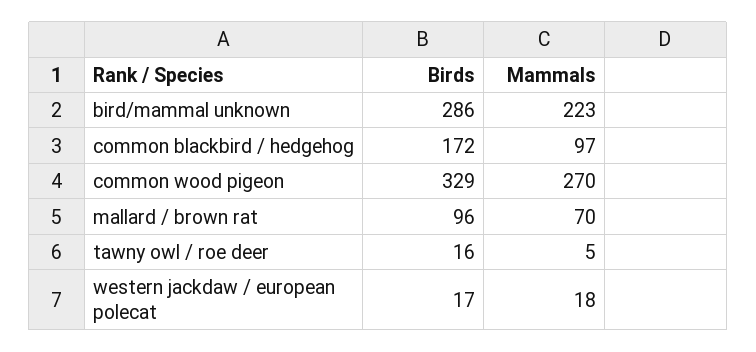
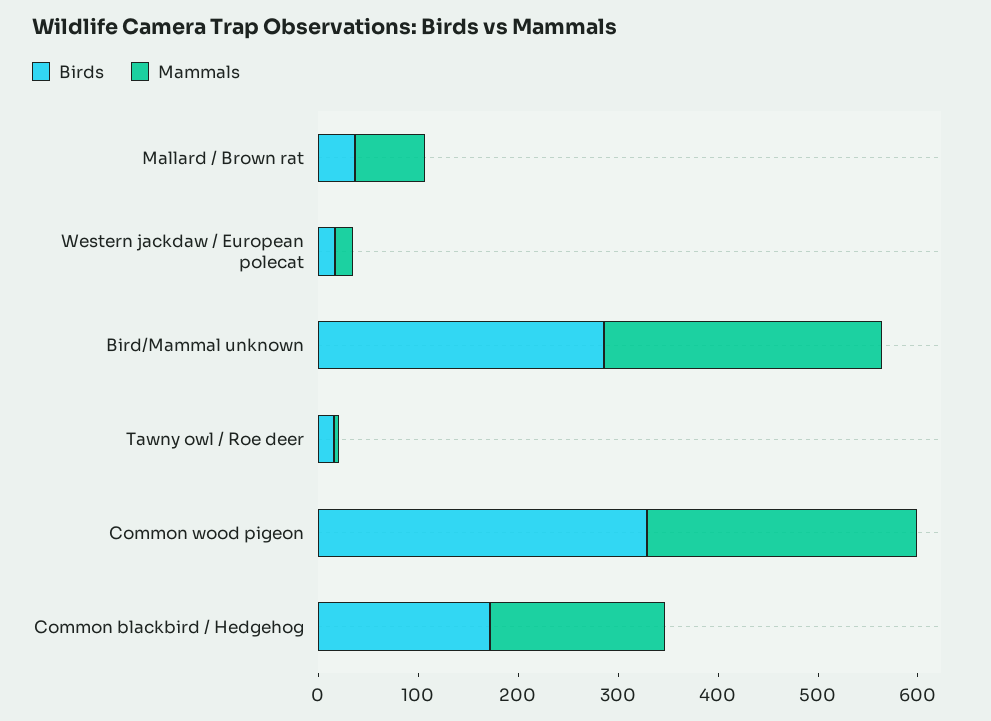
Mammals, bird/mammal unknown: 223 -> 280
Mammals, common blackbird / hedgehog: 97 -> 180
Birds, mallard / brown rat: 96 -> 40

